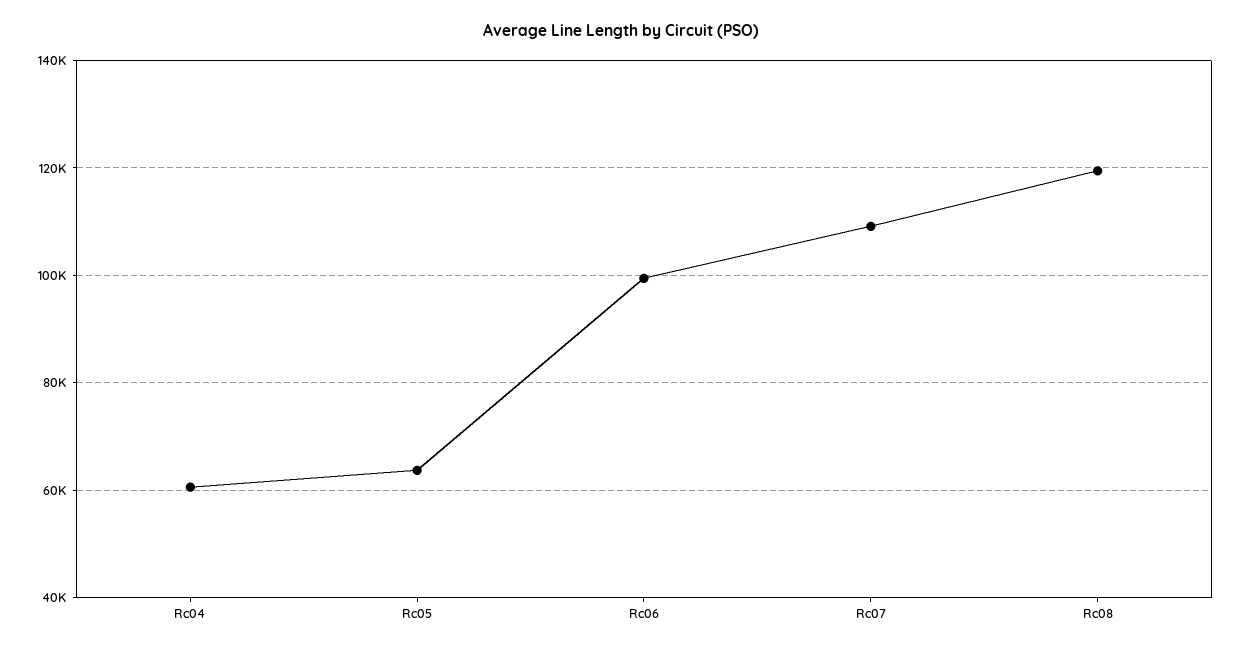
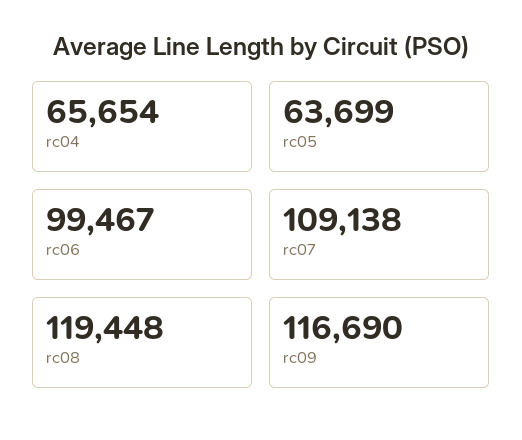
Rc04: 60000 -> 65654
rc09: none -> 116690

